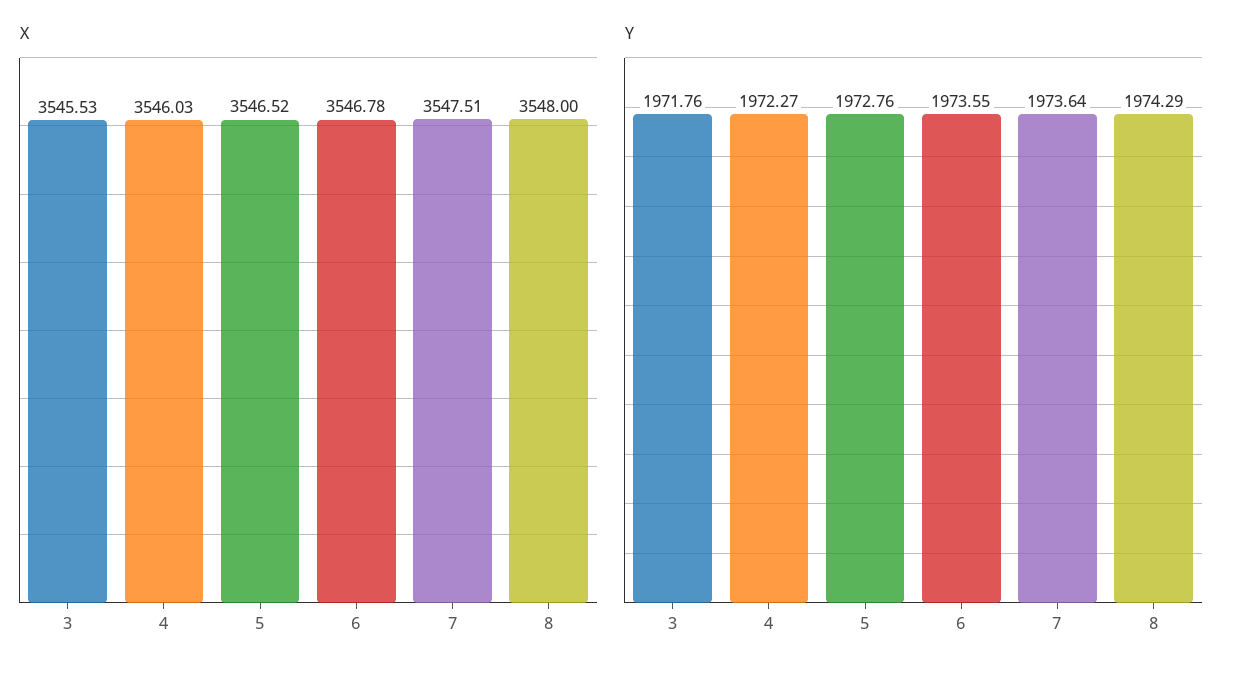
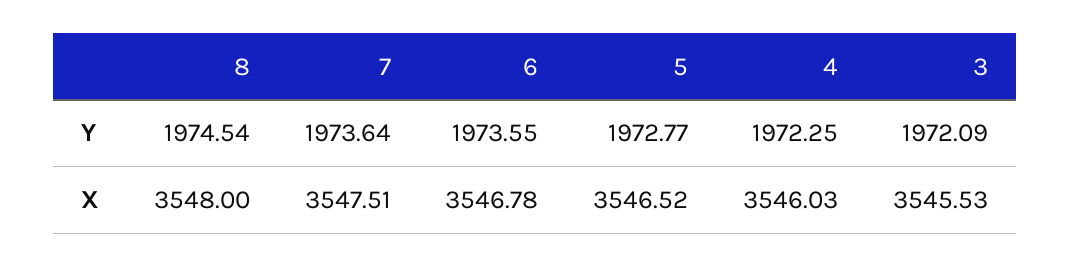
Y, 3: 1971.76 -> 1972.09
Y, 4: 1972.27 -> 1972.25
Y, 5: 1972.76 -> 1972.77
Y, 8: 1974.29 -> 1974.54

